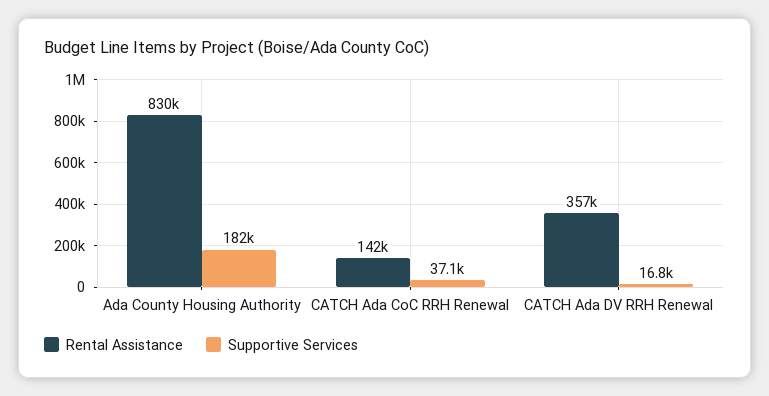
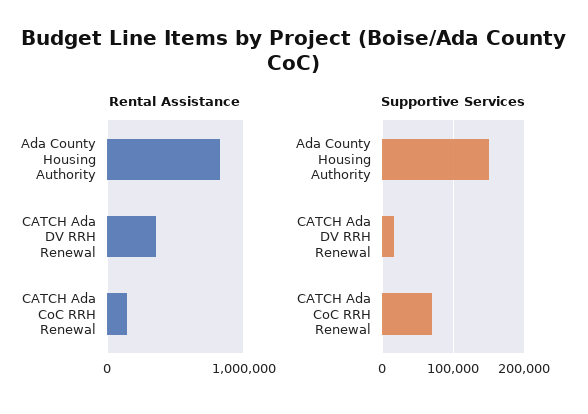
Supportive Services, Ada County Housing Authority: 182000 -> 150000
Supportive Services, CATCH Ada CoC RRH Renewal: 37100 -> 70000

